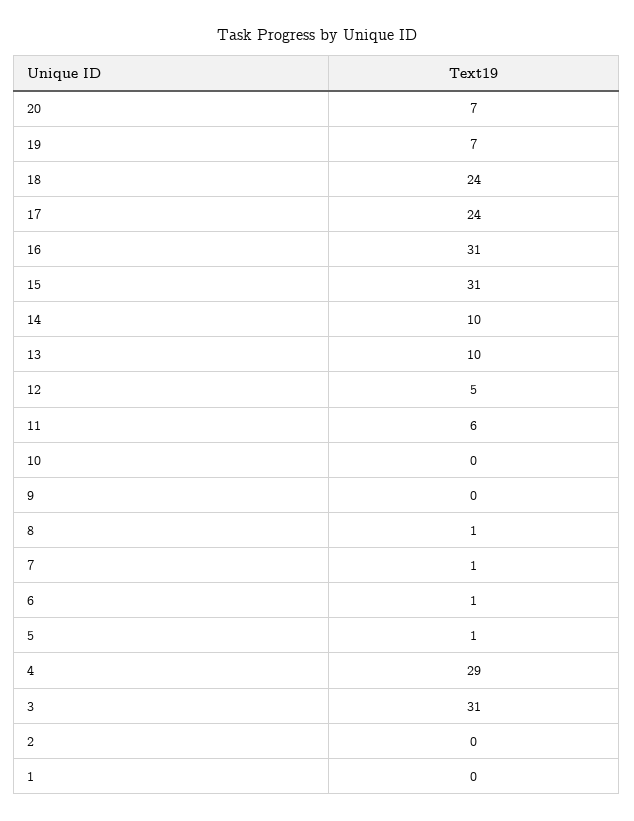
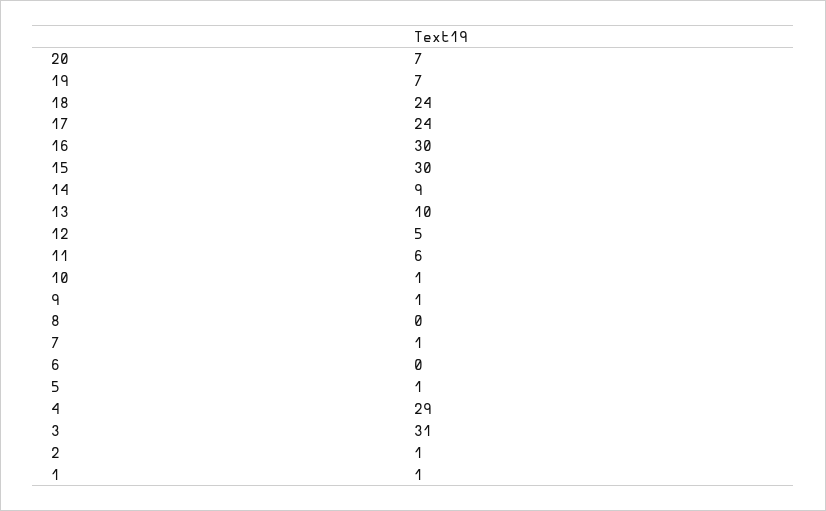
16: 31 -> 30
15: 31 -> 30
14: 10 -> 9
10: 0 -> 1
9: 0 -> 1
8: 1 -> 0
6: 1 -> 0
2: 0 -> 1
1: 0 -> 1

